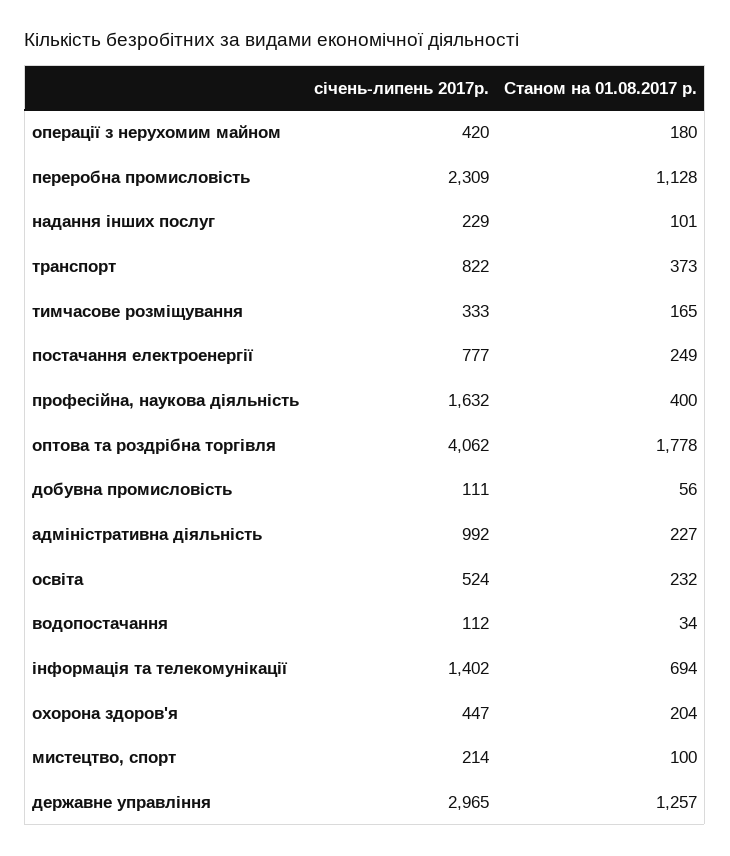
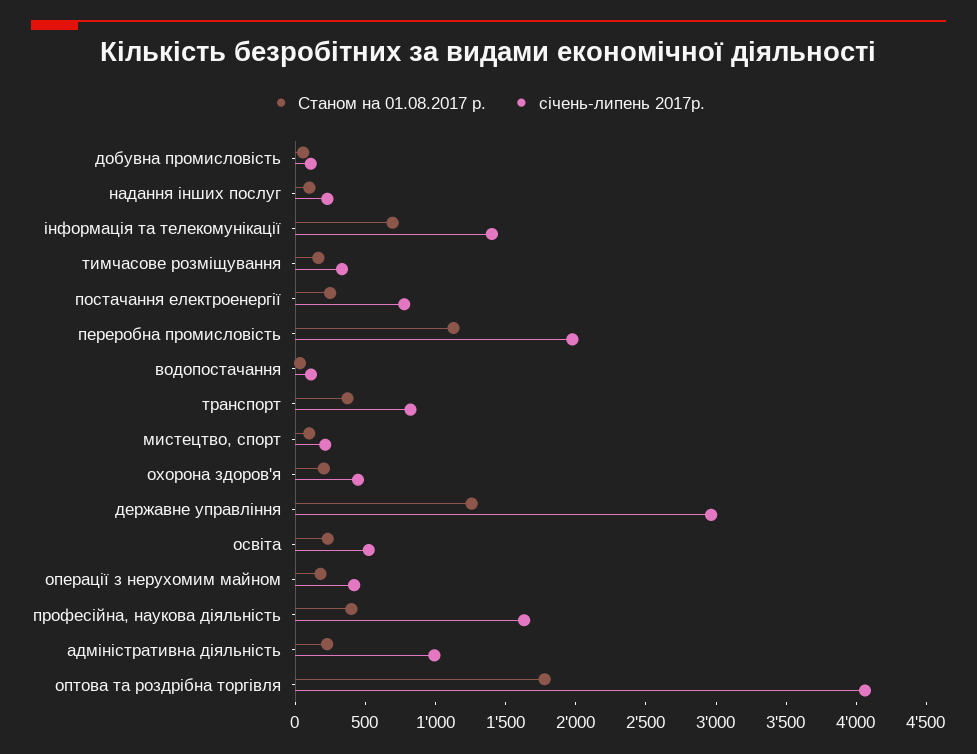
січень-липень 2017р., переробна промисловість: 2309 -> 2000

